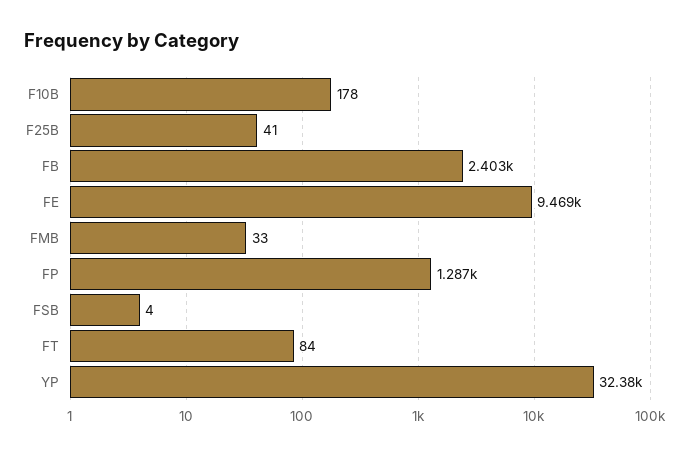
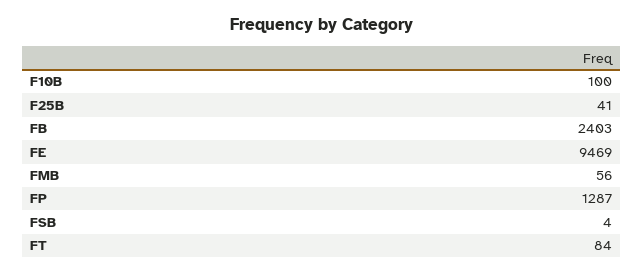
F10B: 178 -> 100
FMB: 33 -> 56
YP: 32380 -> none

